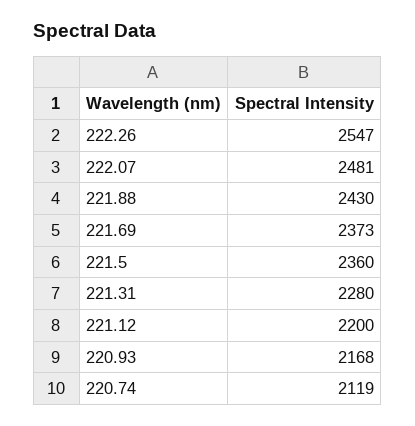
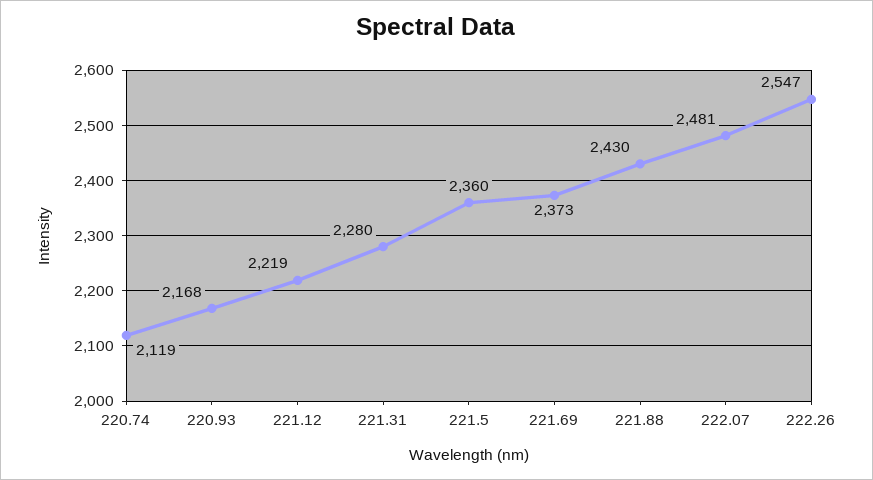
221.12: 2200 -> 2219

